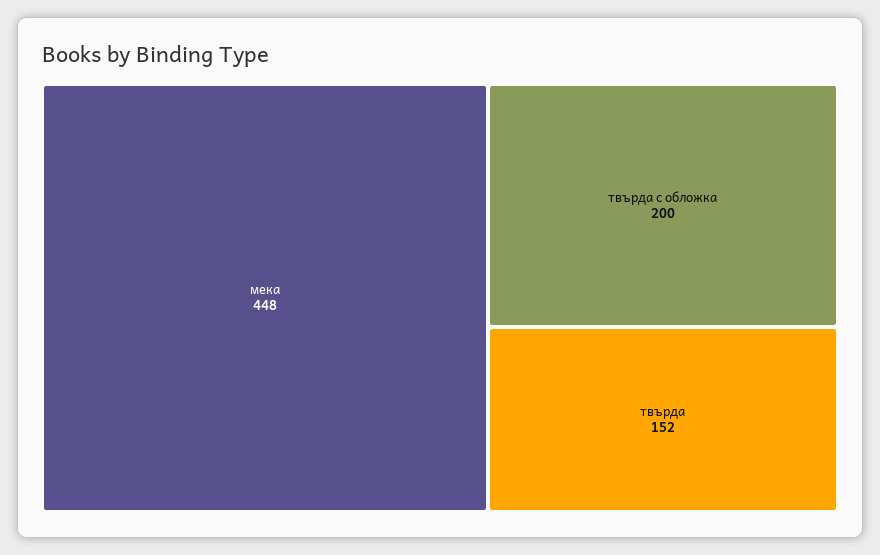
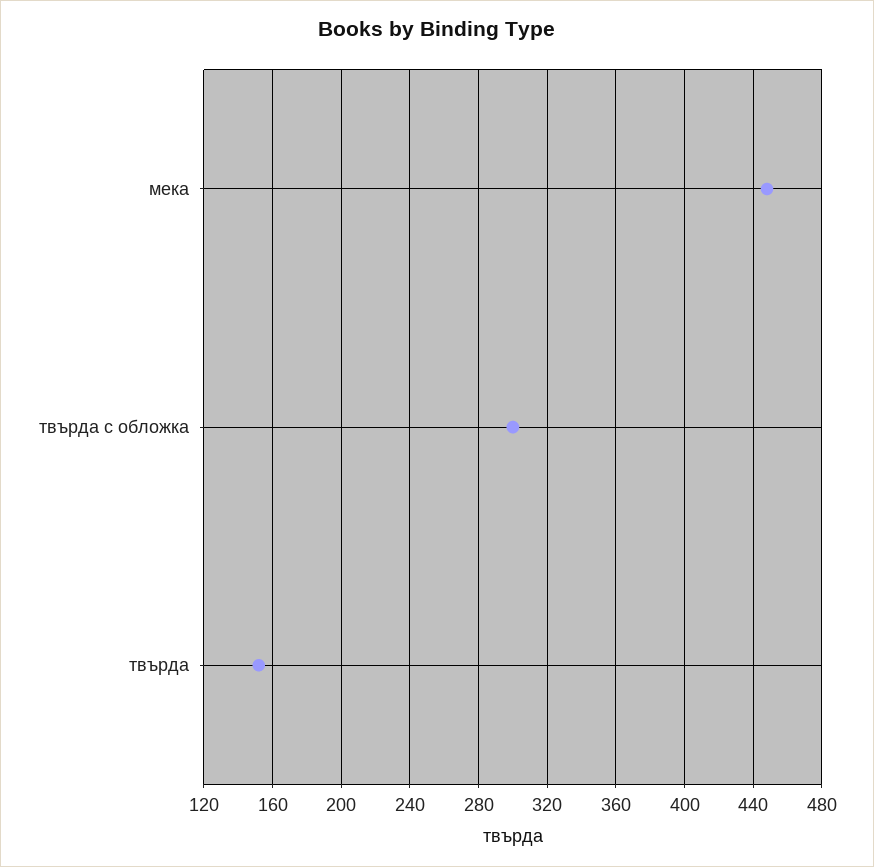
твърда с обложка: 200 -> 300

